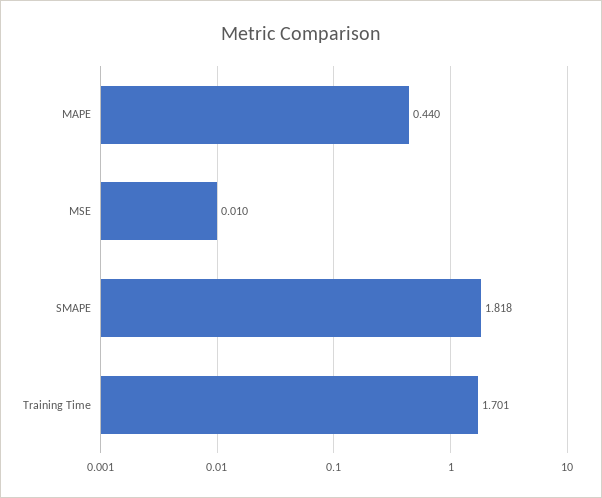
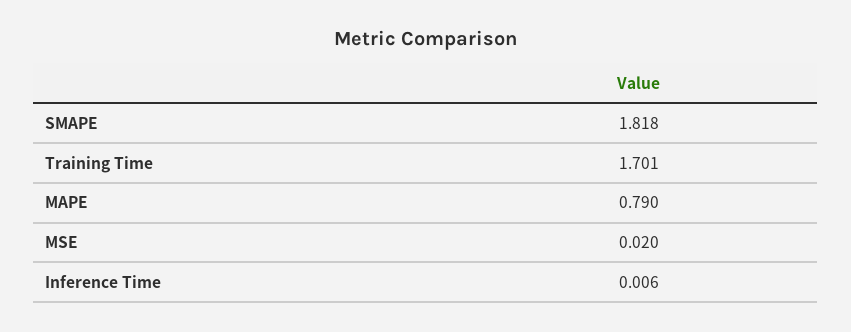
MAPE: 0.44 -> 0.79
MSE: 0.01 -> 0.02
Inference Time: none -> 0.006

